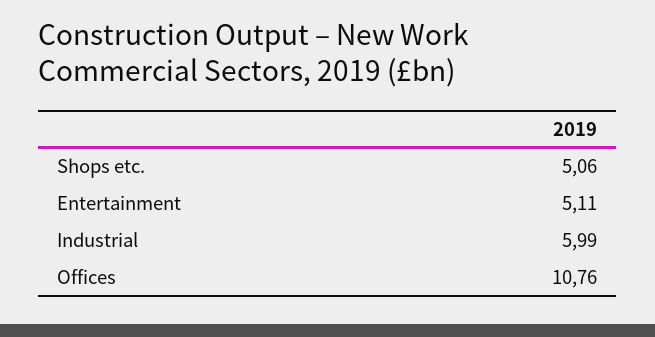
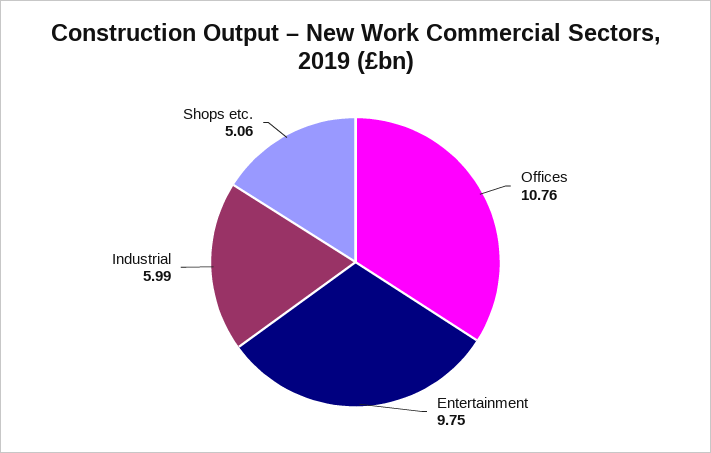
Entertainment: 5.11 -> 9.75

